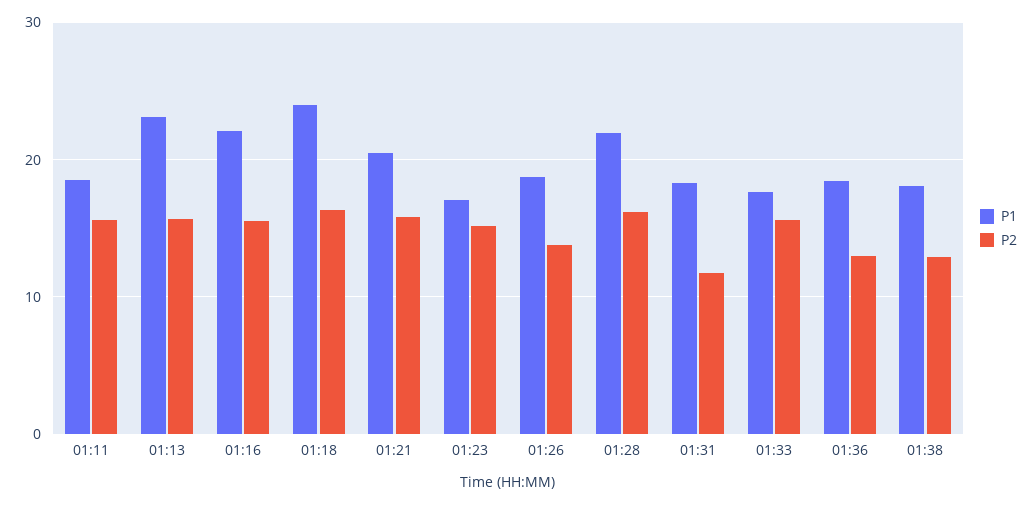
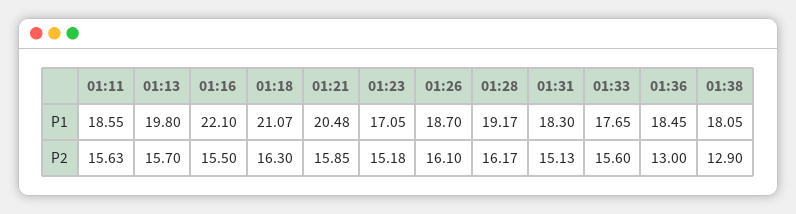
P1, 01:13: 23 -> 19.8
P1, 01:18: 24 -> 21.07
P2, 01:26: 14 -> 16.1
P1, 01:28: 22 -> 19.17
P2, 01:31: 12 -> 15.13

